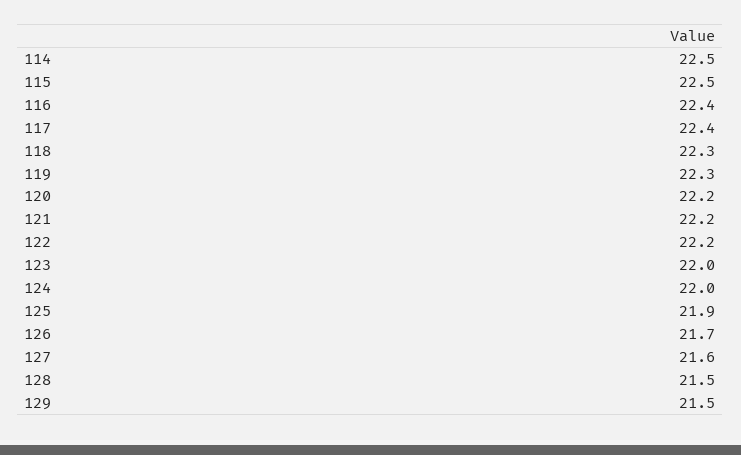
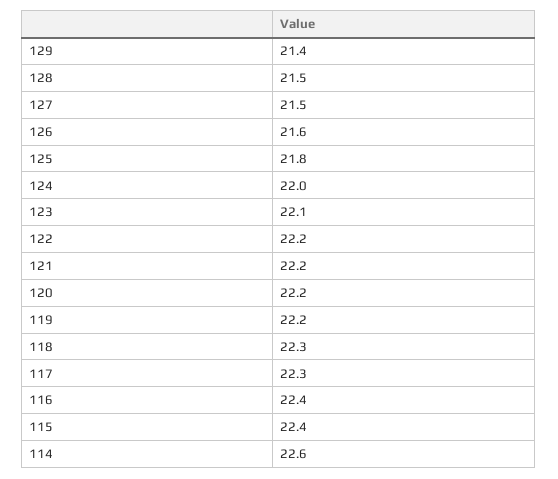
114: 22.5 -> 22.6
115: 22.5 -> 22.4
117: 22.4 -> 22.3
119: 22.3 -> 22.2
123: 22 -> 22.1
125: 21.9 -> 21.8
126: 21.7 -> 21.6
127: 21.6 -> 21.5
129: 21.5 -> 21.4

